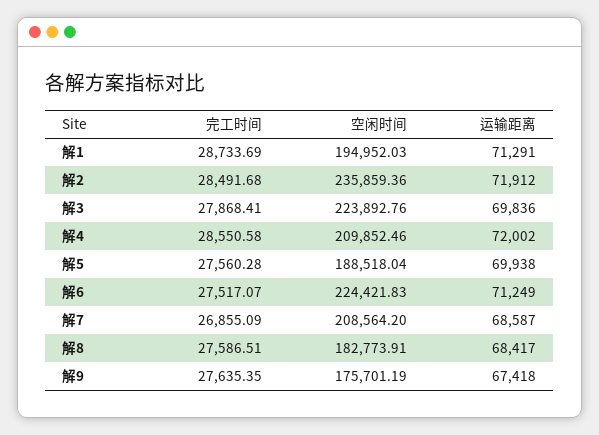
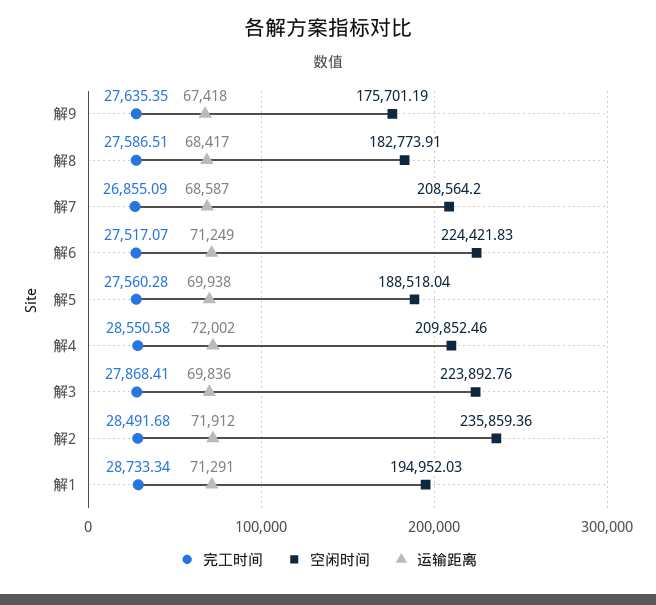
完工时间, 解1: 28733.69 -> 28733.34

